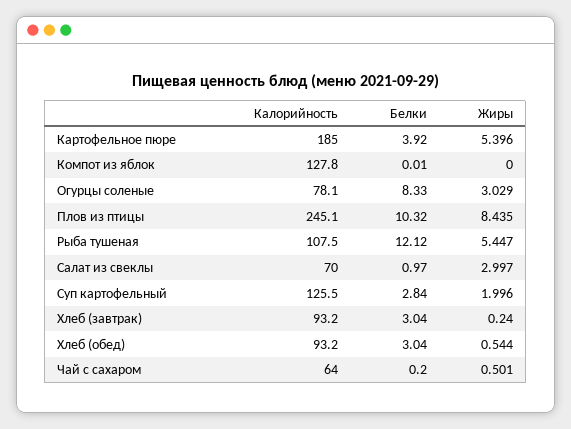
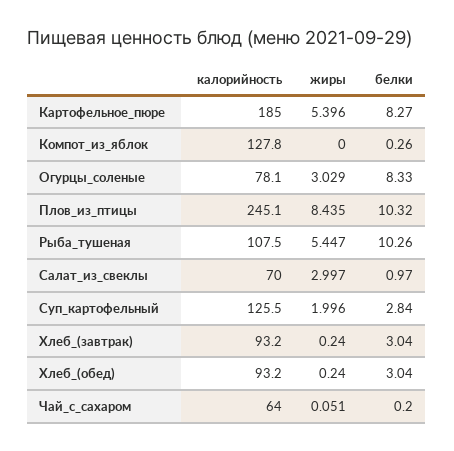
Белки, Картофельное пюре: 3.92 -> 8.27
Белки, Компот из яблок: 0.01 -> 0.26
Белки, Рыба тушеная: 12.12 -> 10.26
Жиры, Хлеб (обед): 0.544 -> 0.24
Жиры, Чай с сахаром: 0.501 -> 0.051

